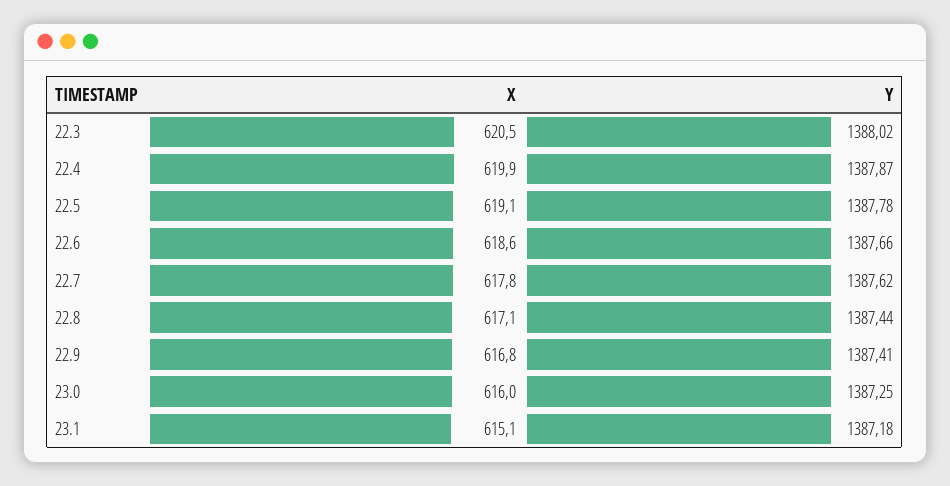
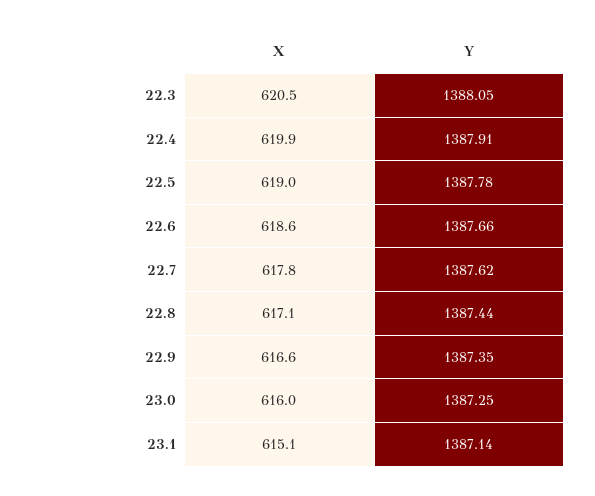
Y, 22.3: 1388.02 -> 1388.05
Y, 22.4: 1387.87 -> 1387.91
X, 22.5: 619.1 -> 619
X, 22.9: 616.8 -> 616.6
Y, 22.9: 1387.41 -> 1387.35
Y, 23.1: 1387.18 -> 1387.14

